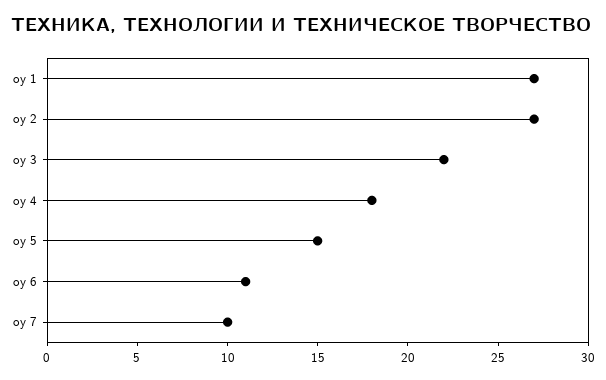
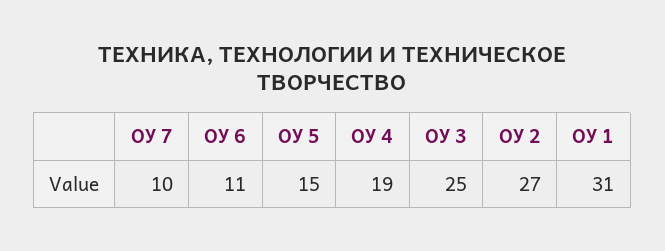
оу 1: 27 -> 31
оу 3: 22 -> 25
оу 4: 18 -> 19

